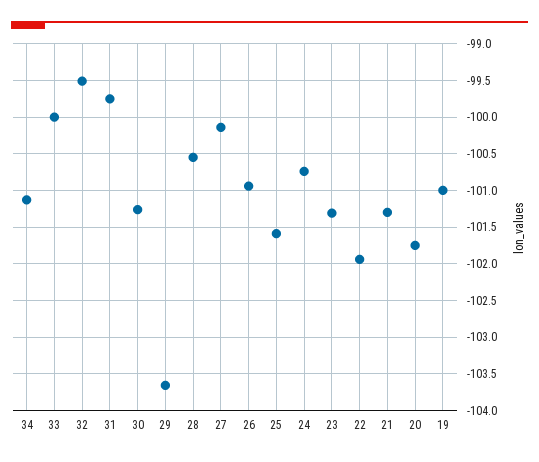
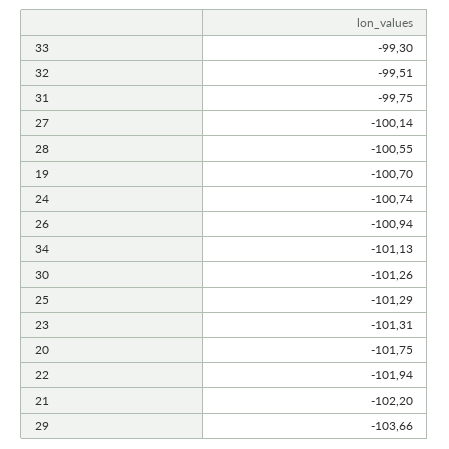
33: -100 -> -99.3
25: -101.6 -> -101.29
21: -101.3 -> -102.2
19: -101 -> -100.7

